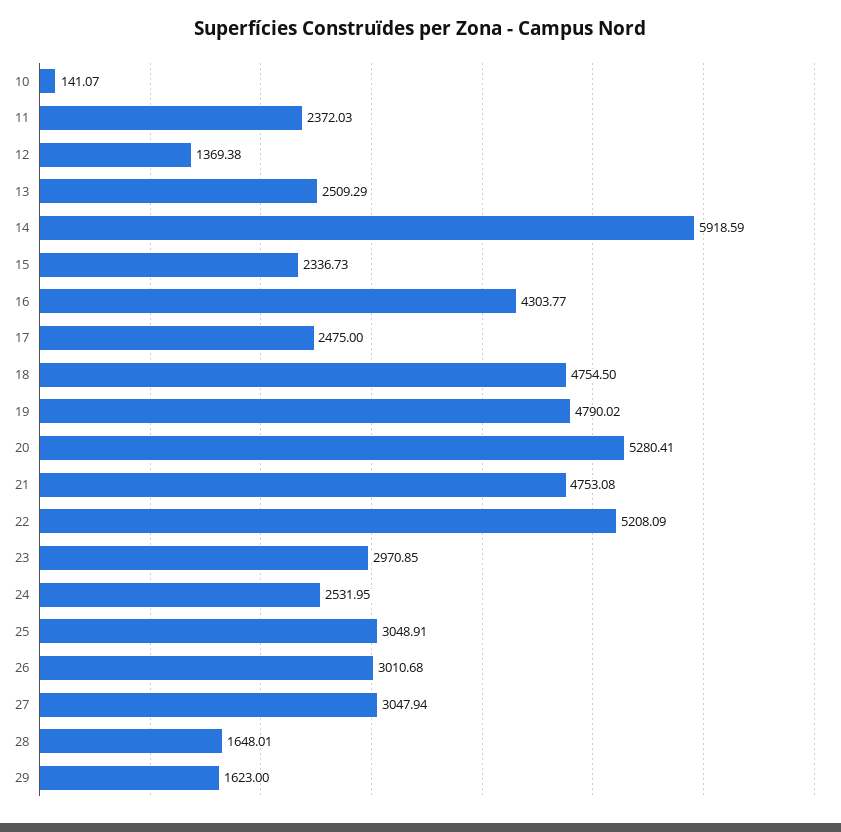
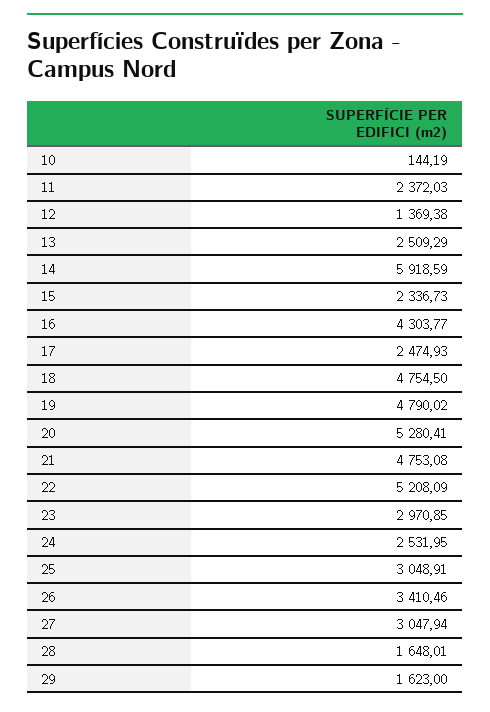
10: 141.07 -> 144.19
17: 2475 -> 2474.93
26: 3010.68 -> 3410.46

